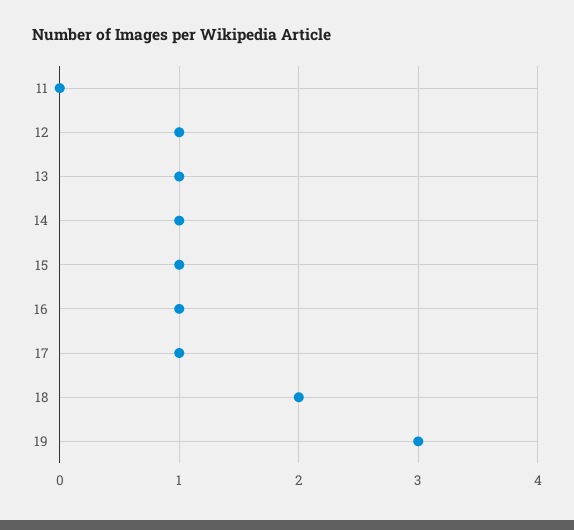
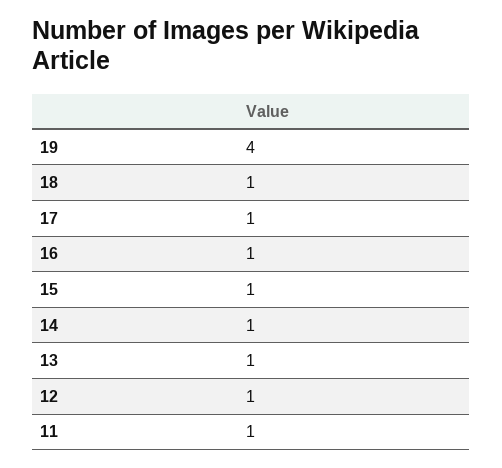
11: 0 -> 1
18: 2 -> 1
19: 3 -> 4

